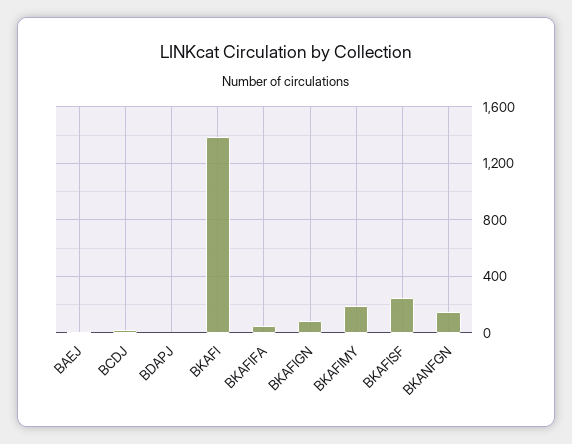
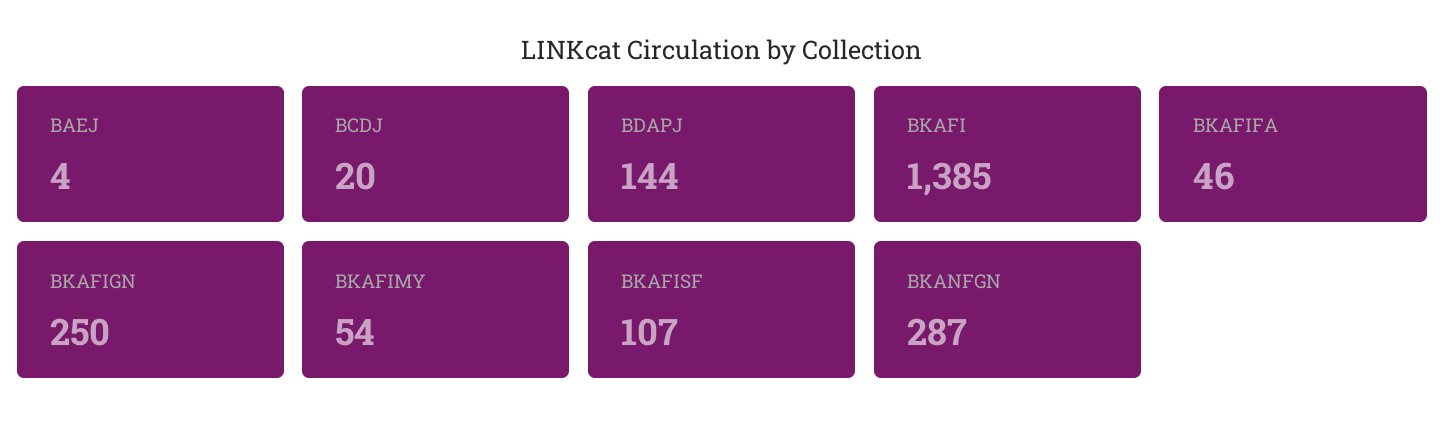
BDAPJ: 0 -> 144
BKAFIGN: 100 -> 250
BKAFIMY: 200 -> 54
BKAFISF: 250 -> 107
BKANFGN: 150 -> 287

